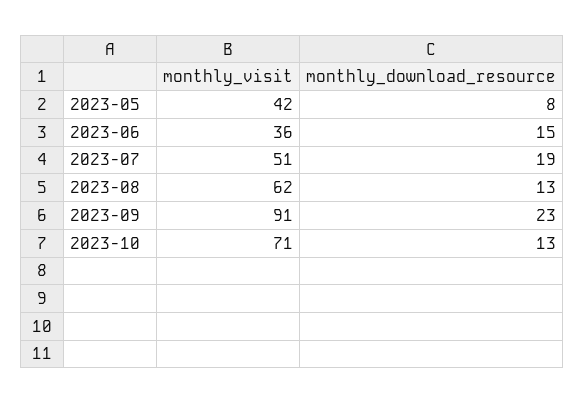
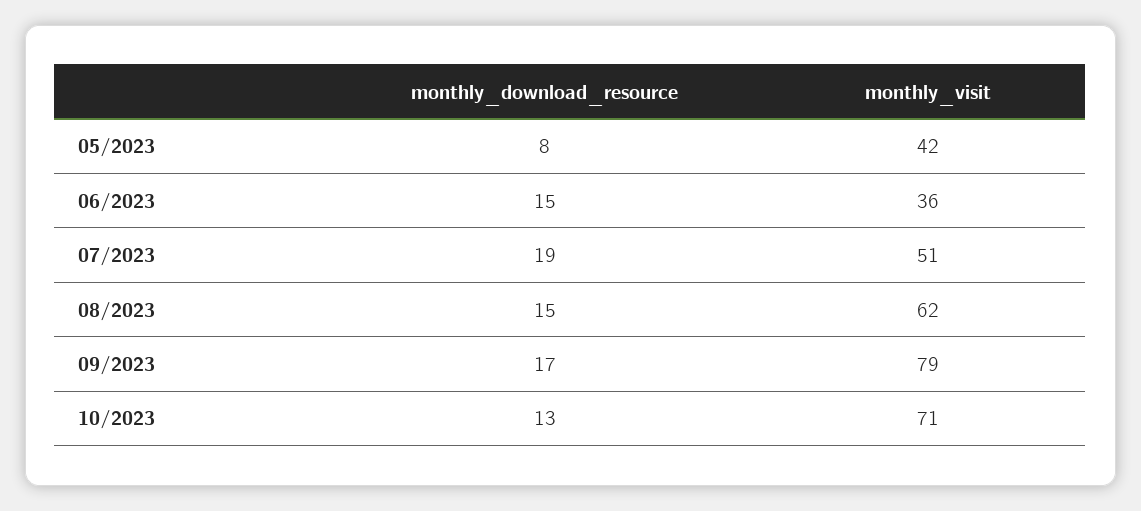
monthly_download_resource, 2023-08: 13 -> 15
monthly_visit, 2023-09: 91 -> 79
monthly_download_resource, 2023-09: 23 -> 17

